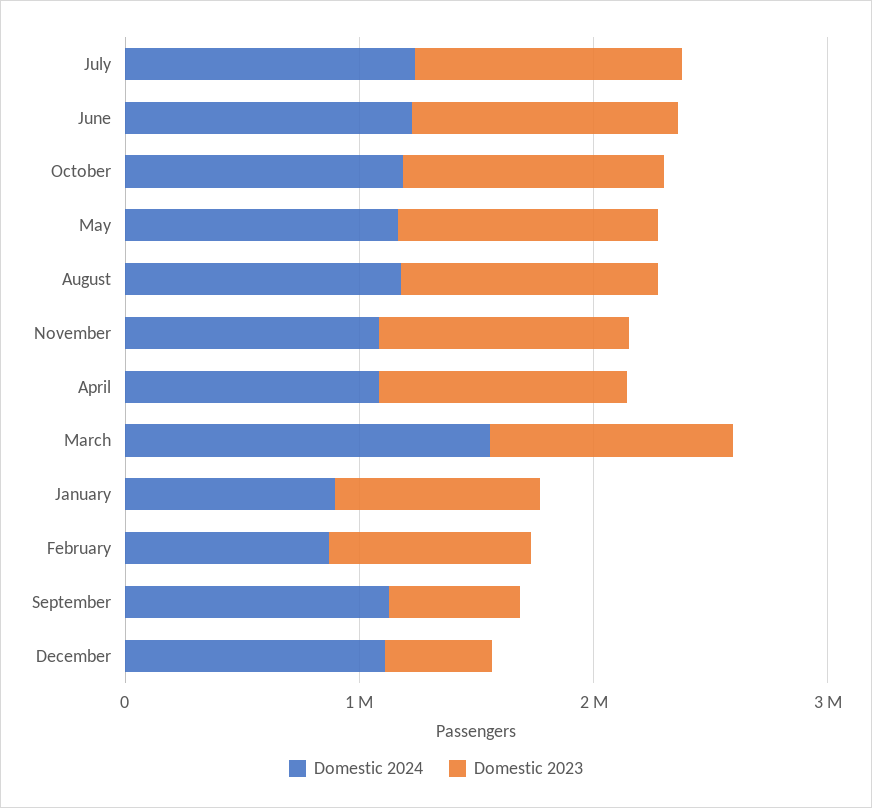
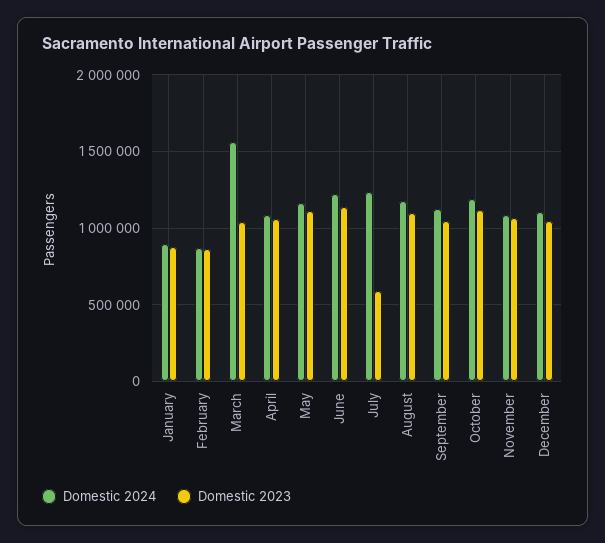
Domestic 2023, July: 1200000 -> 600000
Domestic 2023, September: 600000 -> 1050000
Domestic 2023, December: 400000 -> 1050000

